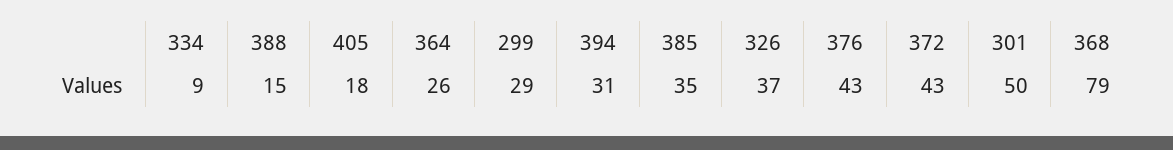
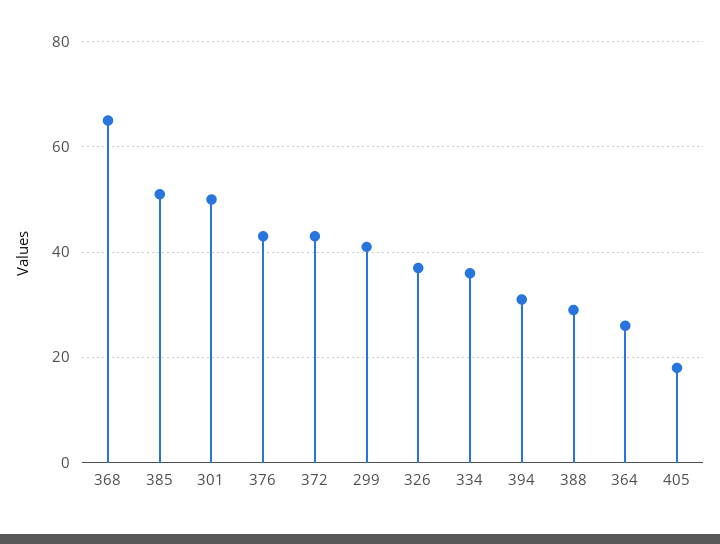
334: 9 -> 35
388: 15 -> 30
299: 29 -> 40
385: 35 -> 50
368: 79 -> 65

